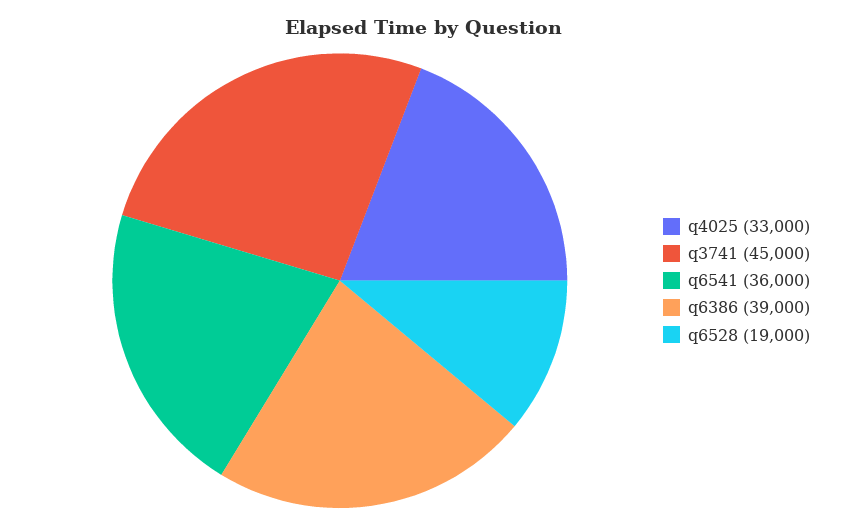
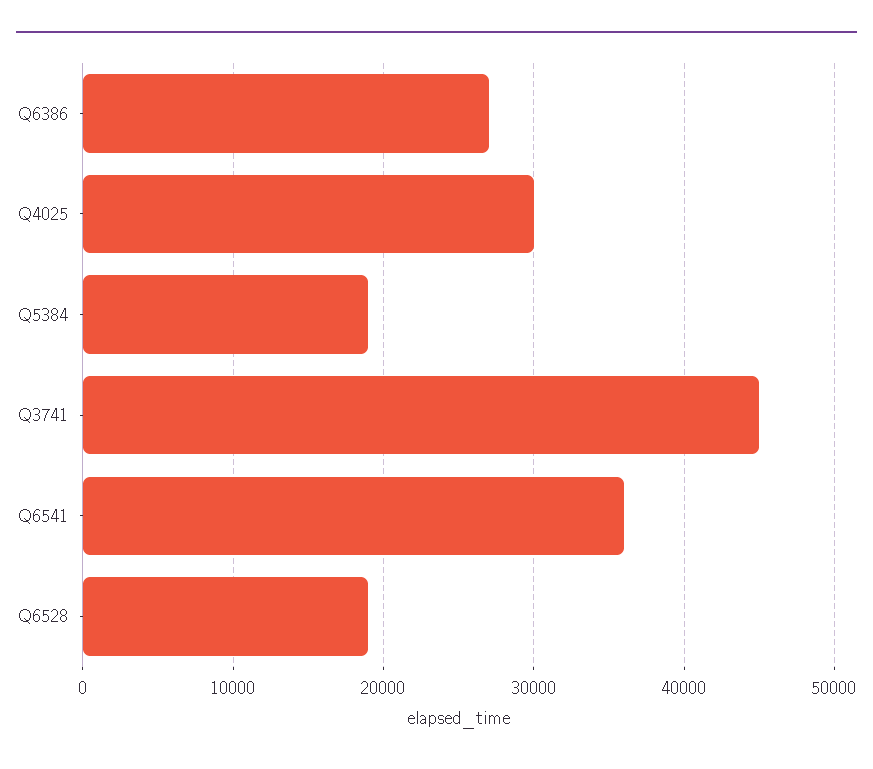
q4025: 33000 -> 30000
q6386: 39000 -> 27000
Q5384: none -> 19000

